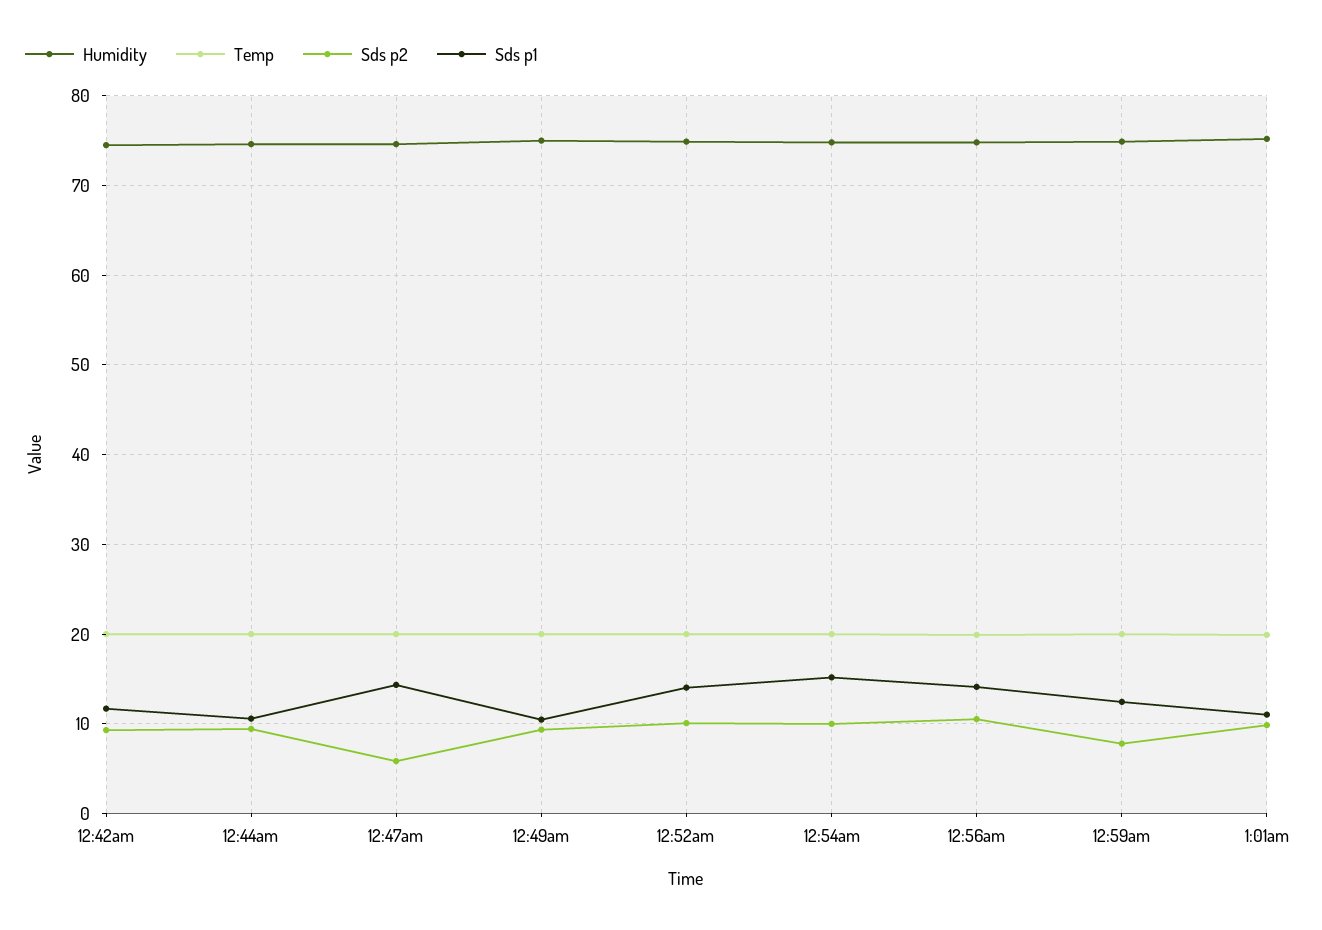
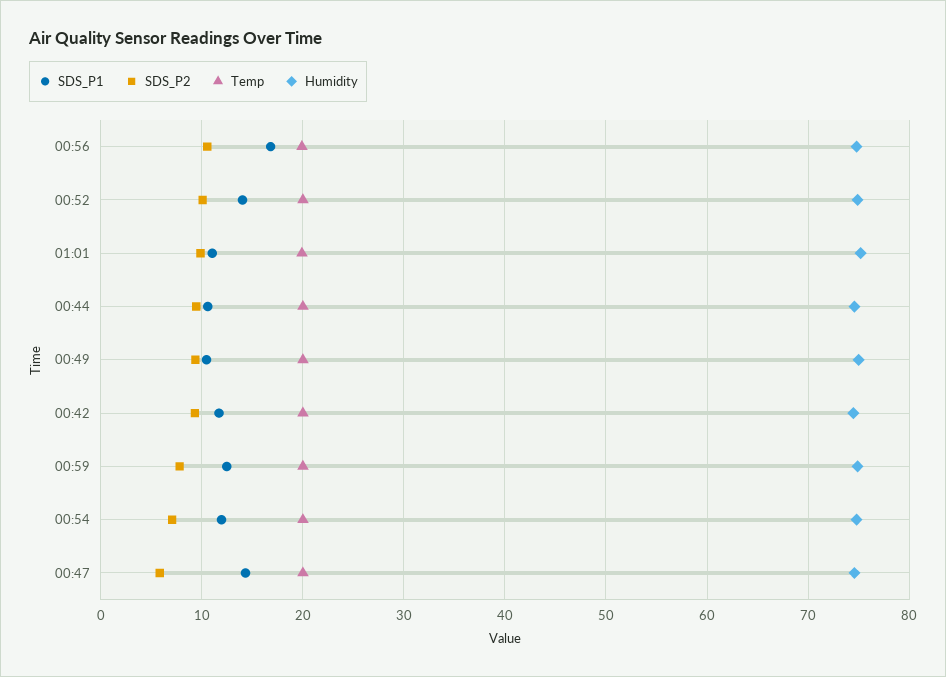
Sds p2, 12:54am: 10 -> 7
Sds p1, 12:54am: 15 -> 12
Sds p1, 12:56am: 14 -> 17

